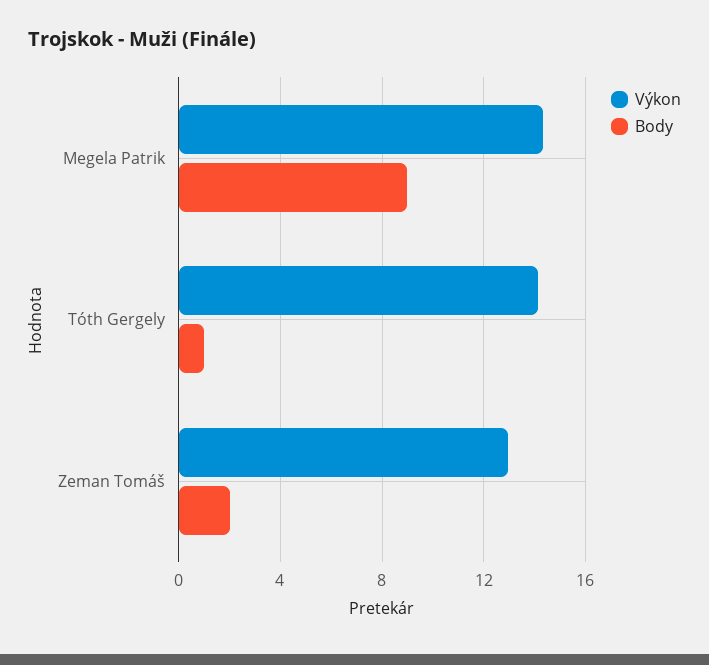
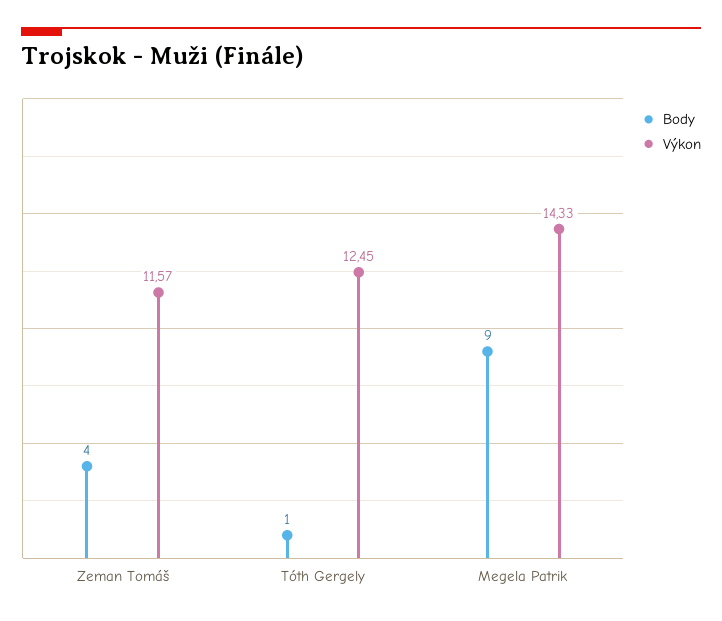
Výkon, Tóth Gergely: 14 -> 12.45
Výkon, Zeman Tomáš: 13 -> 11.57
Body, Zeman Tomáš: 2 -> 4

